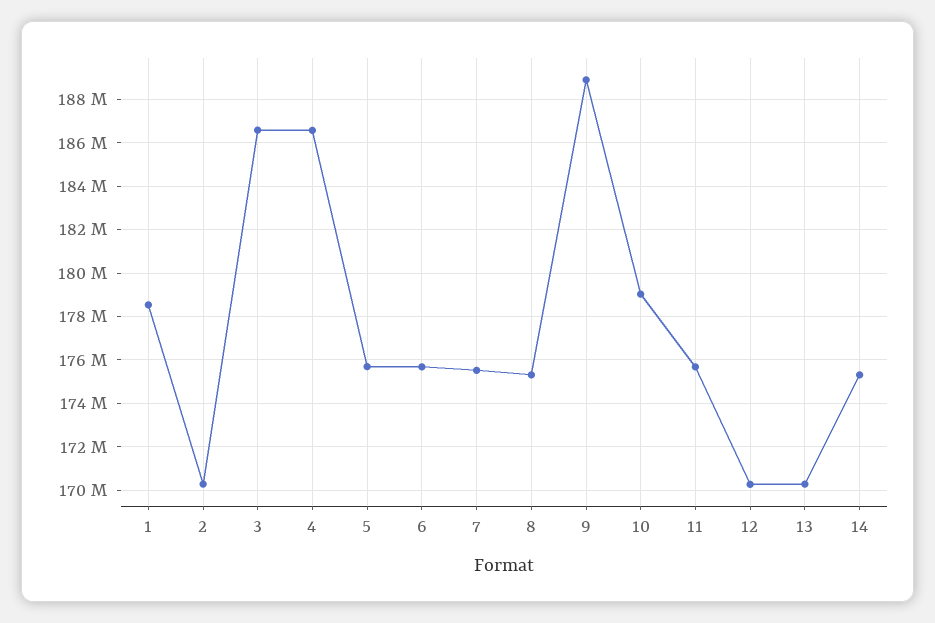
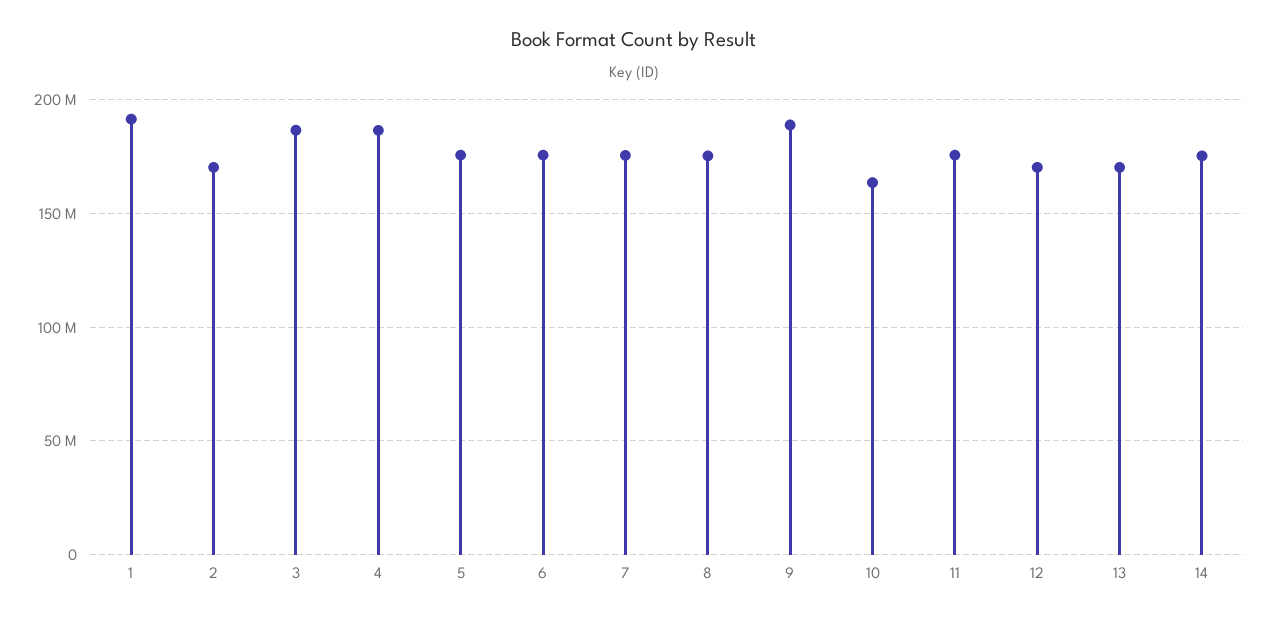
1: 178500000 -> 190000000
10: 179000000 -> 165000000

